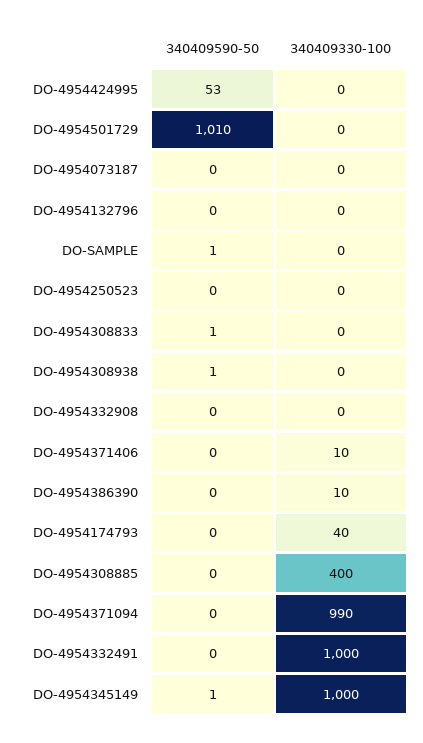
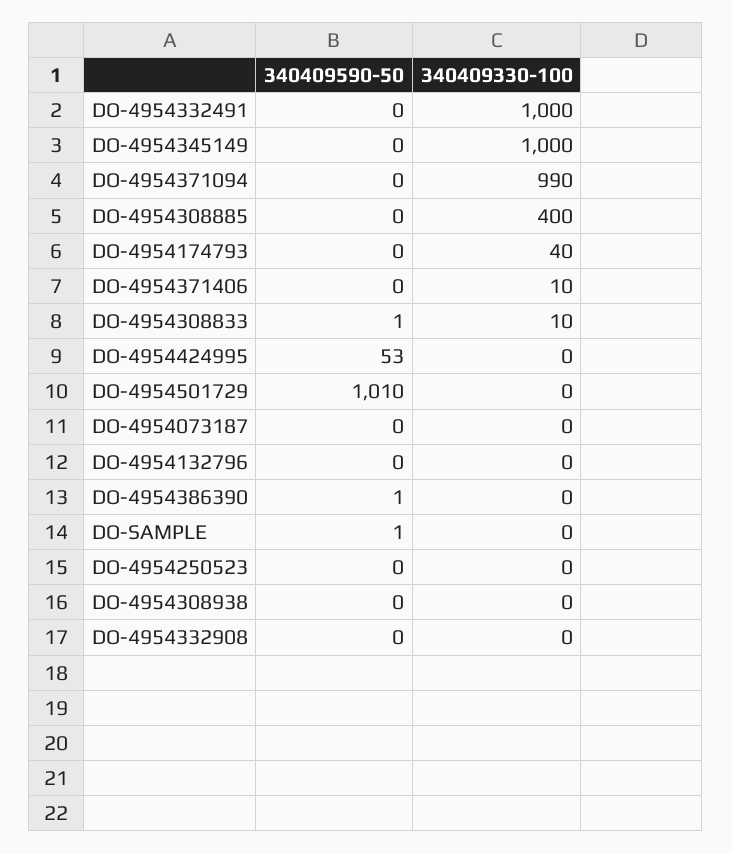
340409330-100, DO-4954308833: 0 -> 10
340409590-50, DO-4954308938: 1 -> 0
340409590-50, DO-4954386390: 0 -> 1
340409330-100, DO-4954386390: 10 -> 0
340409590-50, DO-4954345149: 1 -> 0

